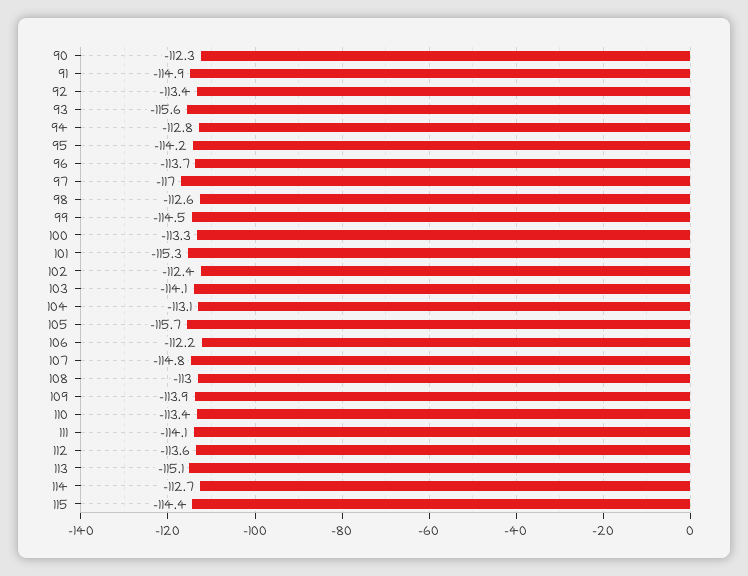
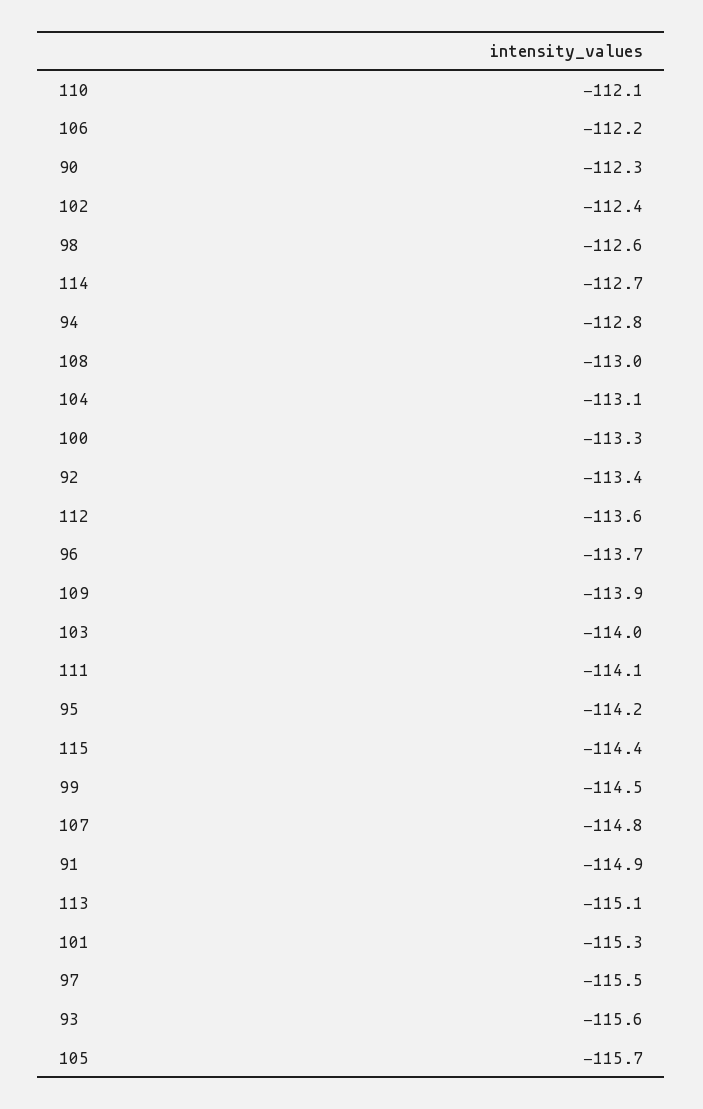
97: -117 -> -115.5
103: -114.1 -> -114
110: -113.4 -> -112.1

